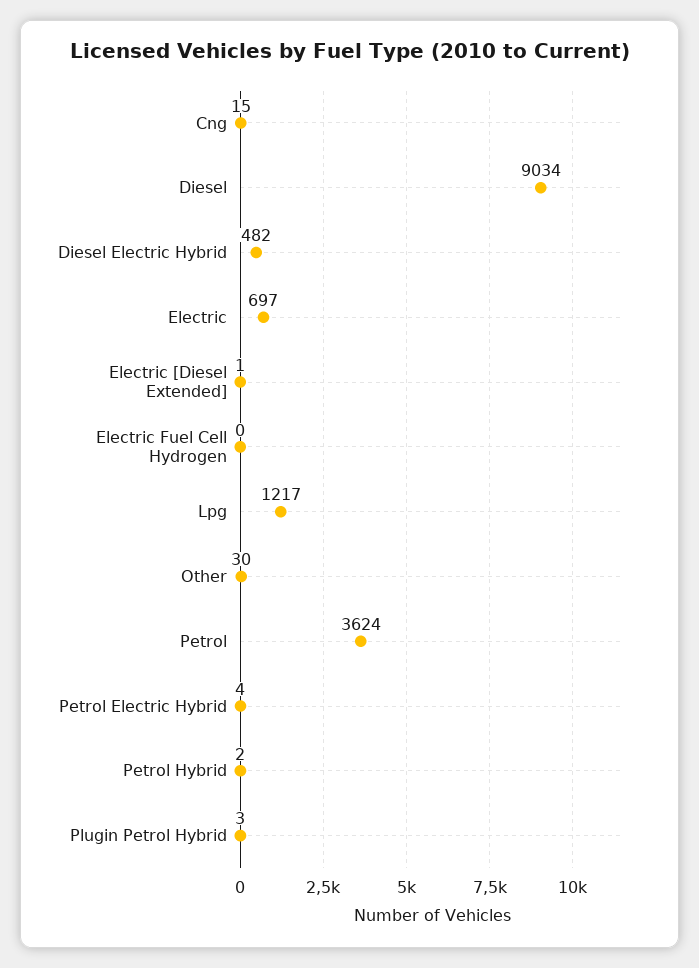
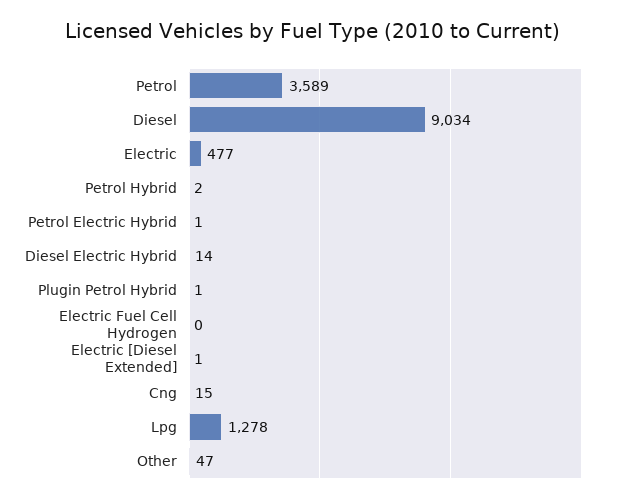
Diesel Electric Hybrid: 482 -> 14
Electric: 697 -> 477
Lpg: 1217 -> 1278
Other: 30 -> 47
Petrol: 3624 -> 3589
Petrol Electric Hybrid: 4 -> 1
Plugin Petrol Hybrid: 3 -> 1

